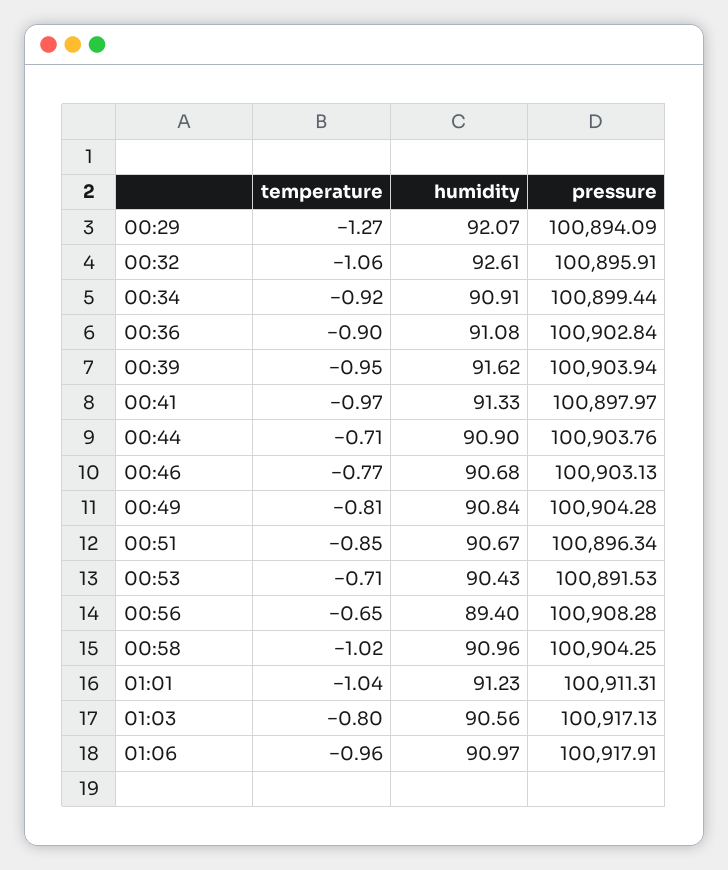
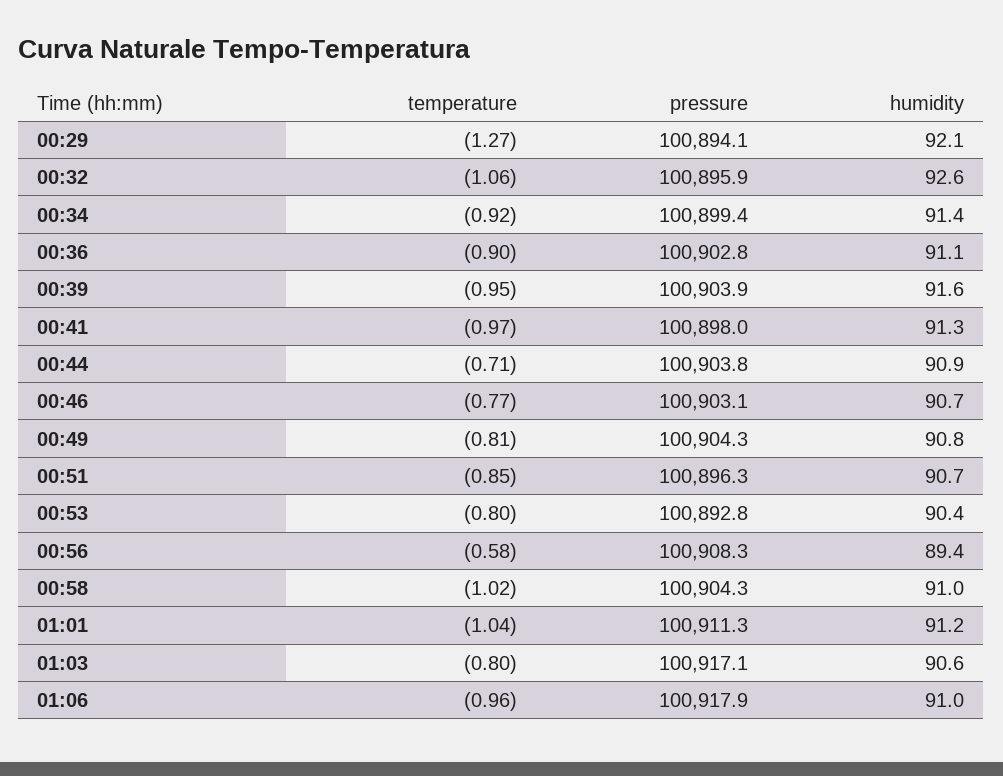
humidity, 00:34: 90.91 -> 91.4
temperature, 00:53: -0.71 -> -0.8
pressure, 00:53: 100891.53 -> 100892.8
temperature, 00:56: -0.65 -> -0.58

